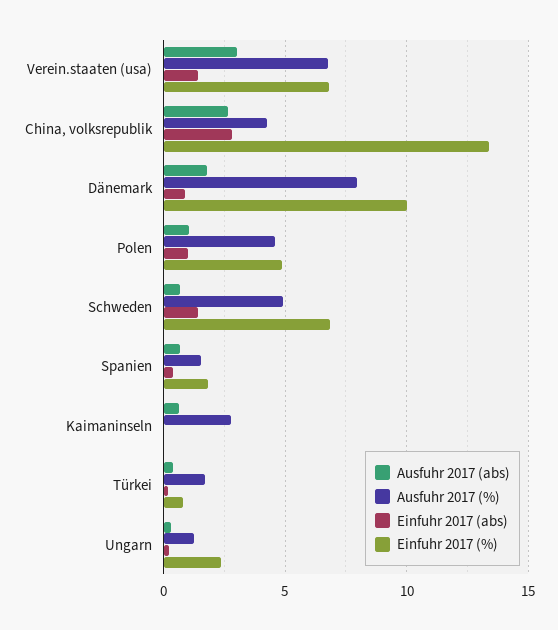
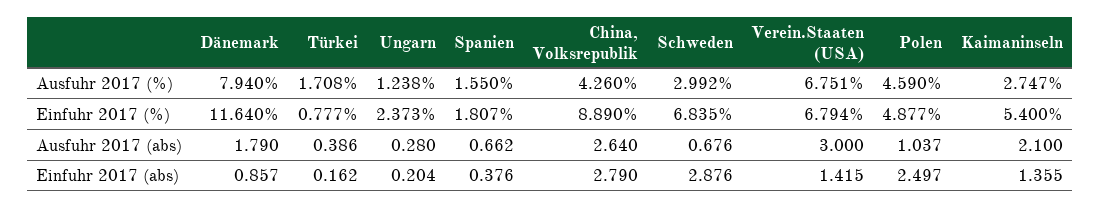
Einfuhr 2017 (%), China, volksrepublik: 13.5 -> 8.89
Einfuhr 2017 (%), Dänemark: 10 -> 11.64
Einfuhr 2017 (abs), Polen: 1 -> 2.497
Ausfuhr 2017 (%), Schweden: 5 -> 2.992
Einfuhr 2017 (abs), Schweden: 1.5 -> 2.876
Ausfuhr 2017 (abs), Kaimaninseln: 0.5 -> 2.1
Einfuhr 2017 (abs), Kaimaninseln: 0 -> 1.355
Einfuhr 2017 (%), Kaimaninseln: 0 -> 5.4

